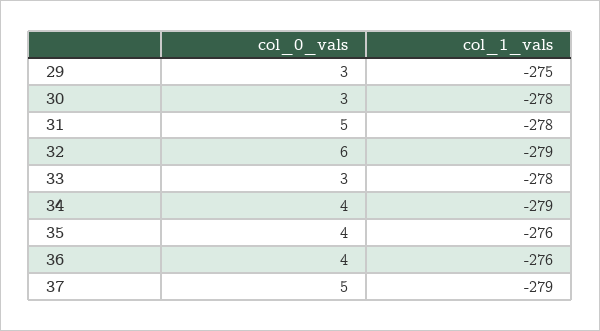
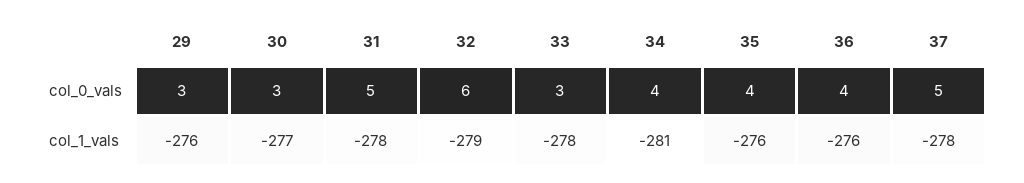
col_1_vals, 29: -275 -> -276
col_1_vals, 30: -278 -> -277
col_1_vals, 34: -279 -> -281
col_1_vals, 37: -279 -> -278

